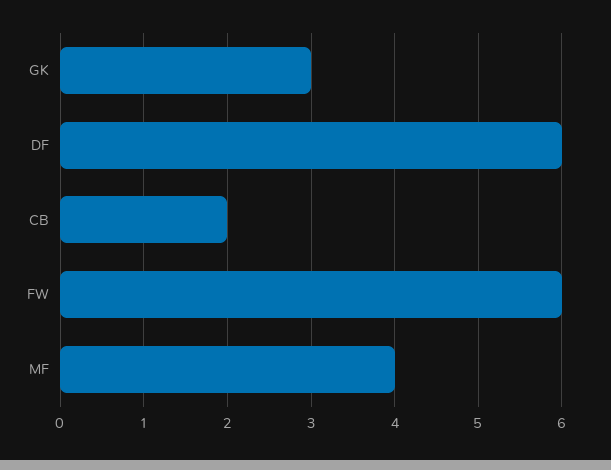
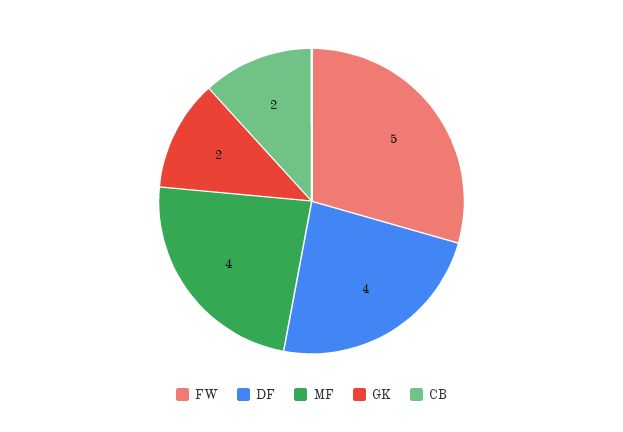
GK: 3 -> 2
DF: 6 -> 4
FW: 6 -> 5

